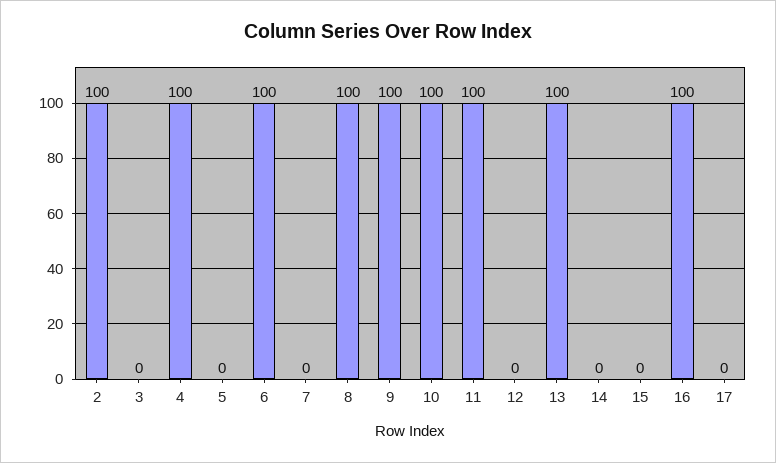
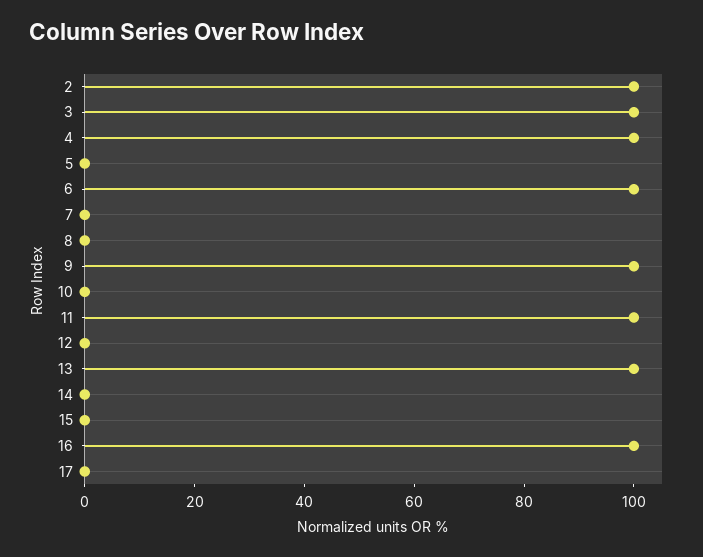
3: 0 -> 100
8: 100 -> 0
10: 100 -> 0

